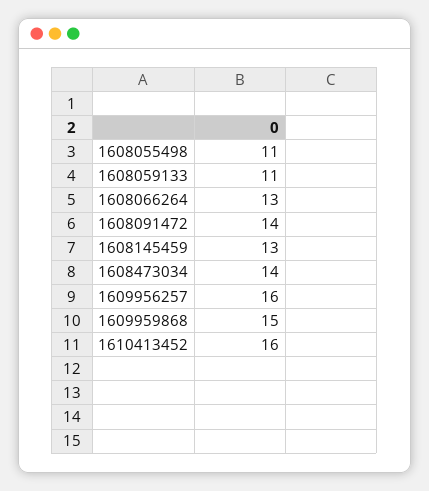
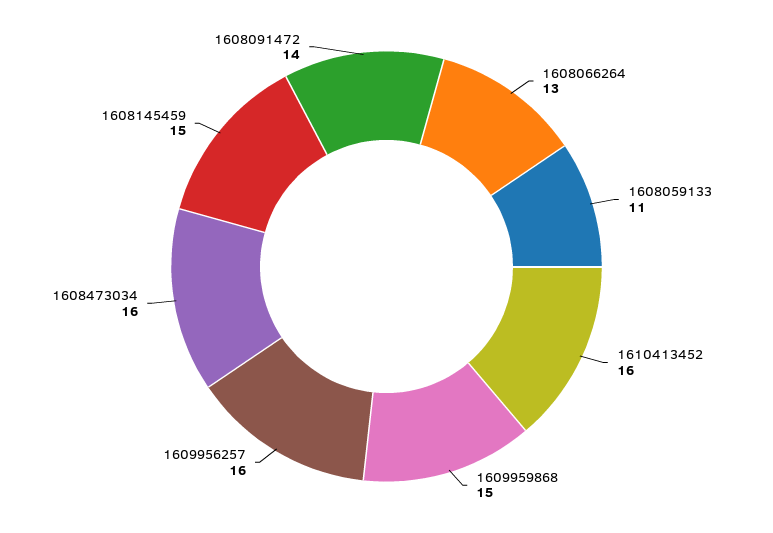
1608055498: 11 -> none
1608145459: 13 -> 15
1608473034: 14 -> 16

